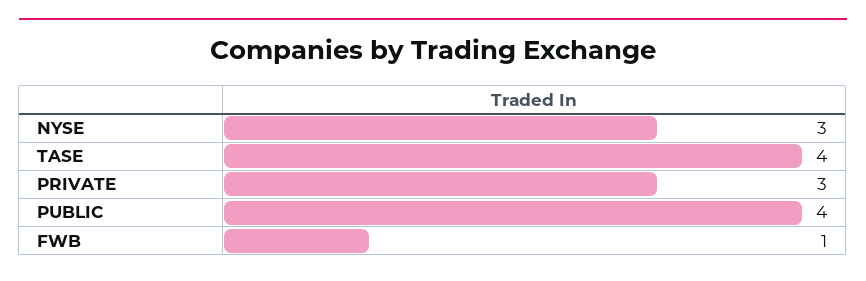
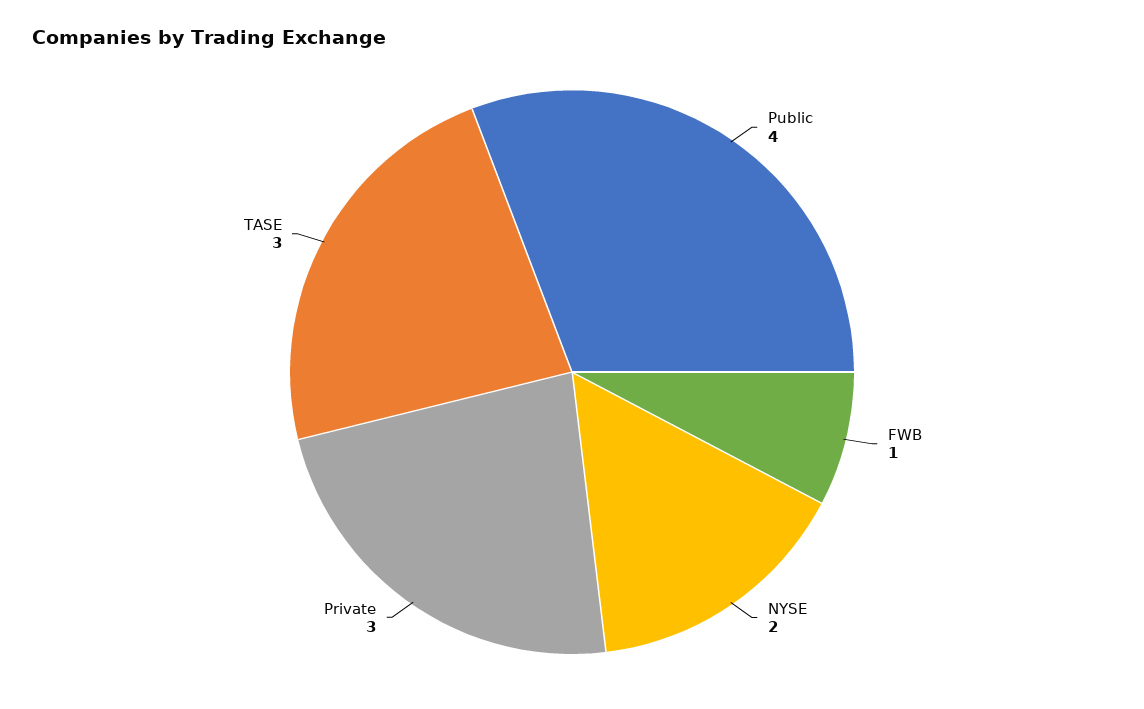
NYSE: 3 -> 2
TASE: 4 -> 3

